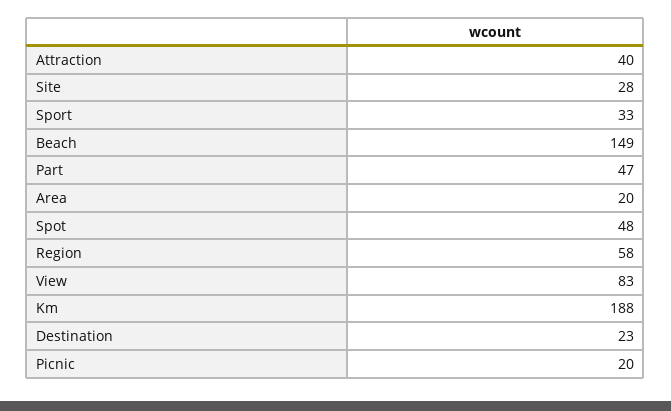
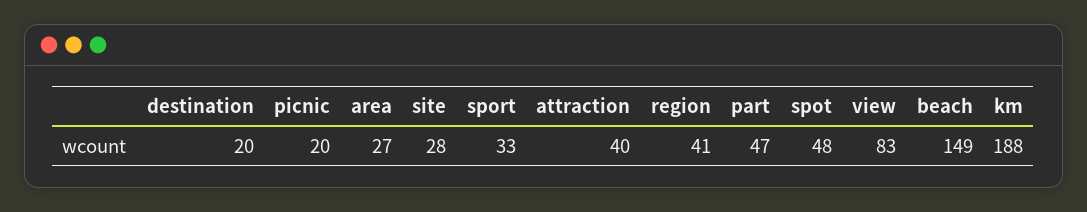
Area: 20 -> 27
Region: 58 -> 41
Destination: 23 -> 20

